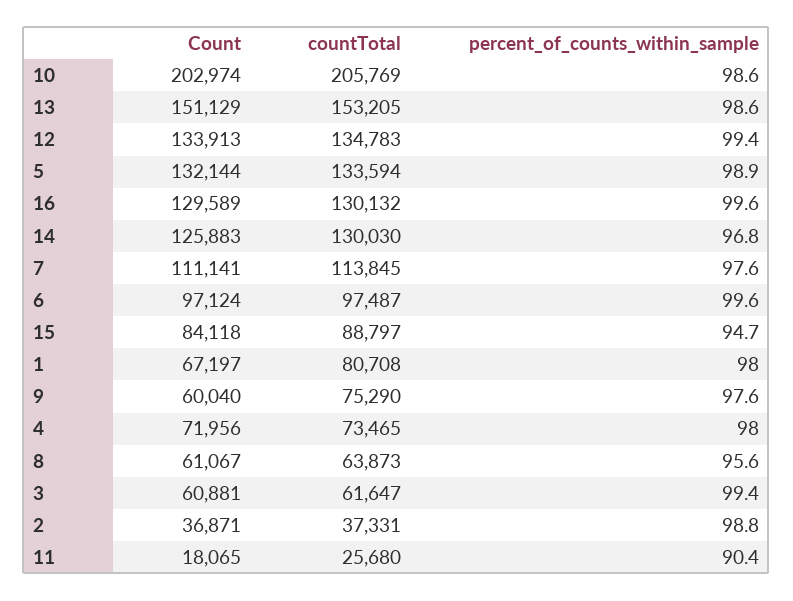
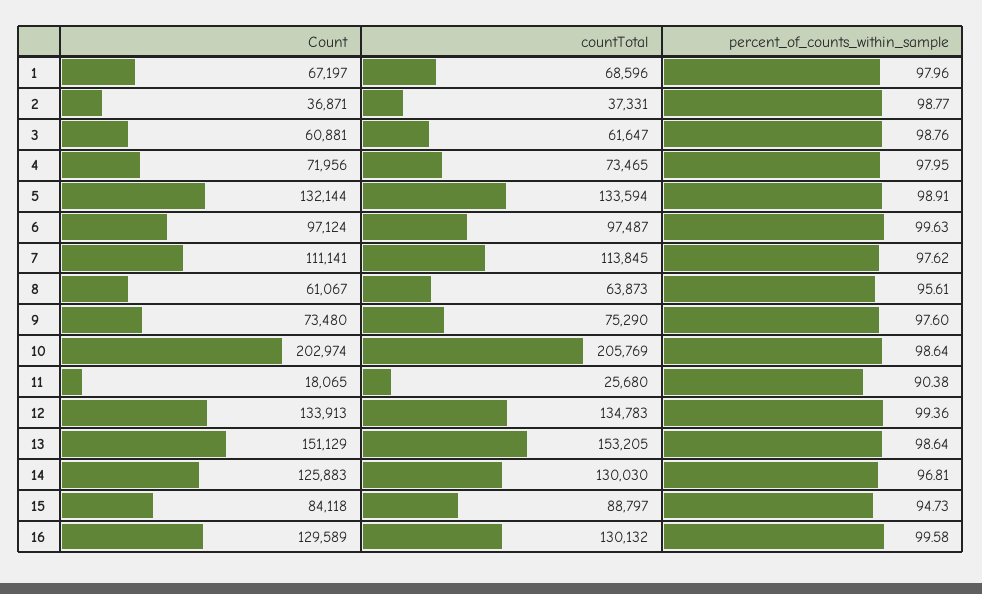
countTotal, 1: 80708 -> 68596
Count, 9: 60040 -> 73480
percent_of_counts_within_sample, 3: 99.4 -> 98.76

